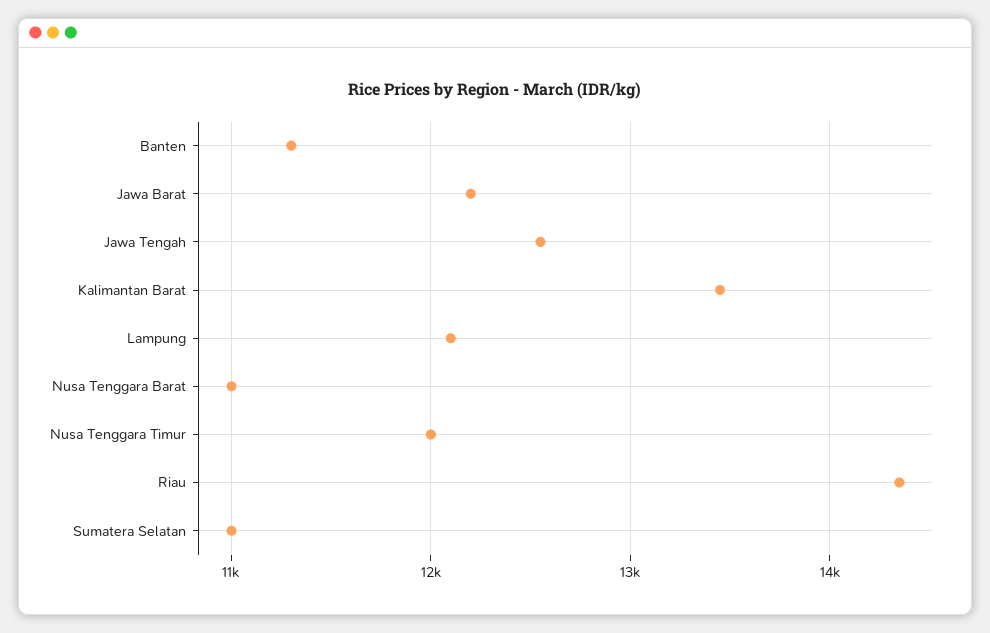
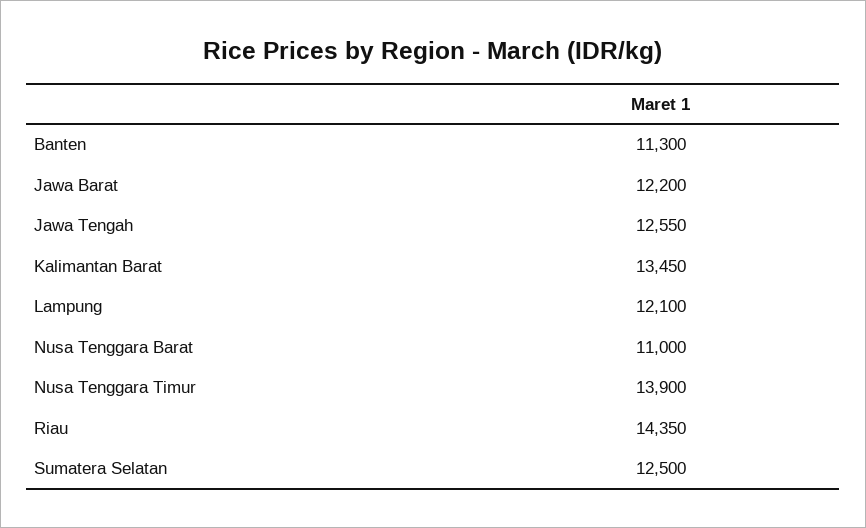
Nusa Tenggara Timur: 12000 -> 13900
Sumatera Selatan: 11000 -> 12500

